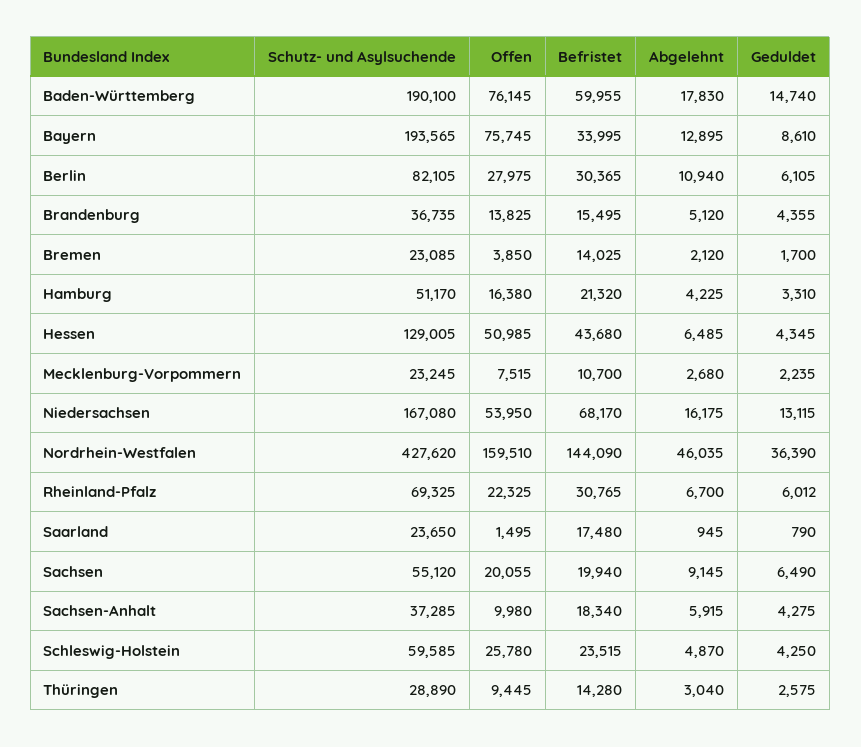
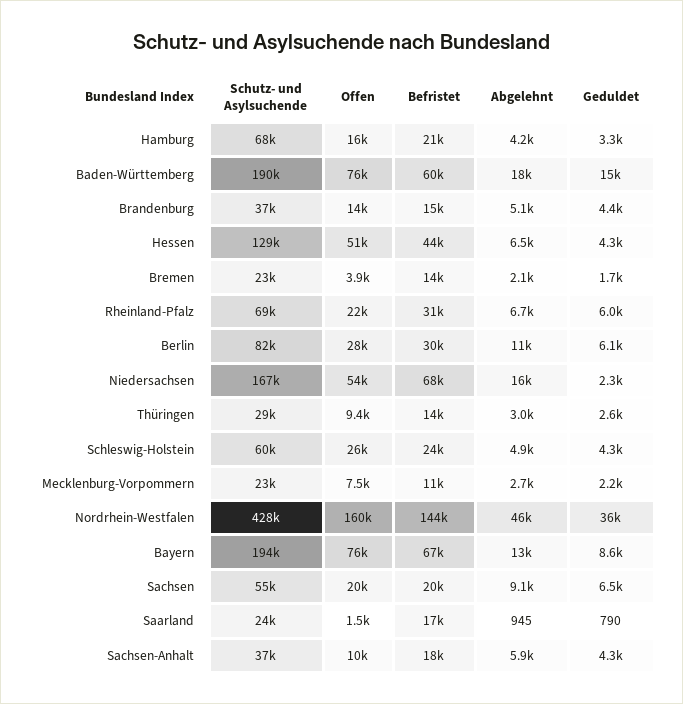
Befristet, Bayern: 33995 -> 67000
Schutz- und Asylsuchende, Hamburg: 51170 -> 68000
Geduldet, Niedersachsen: 13115 -> 2300

